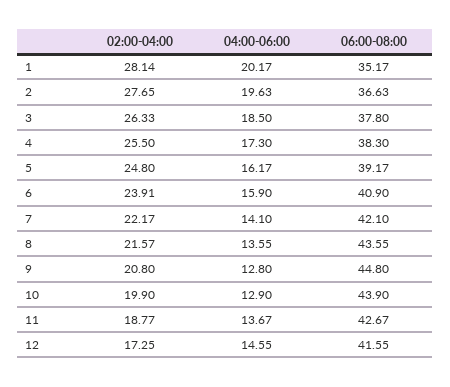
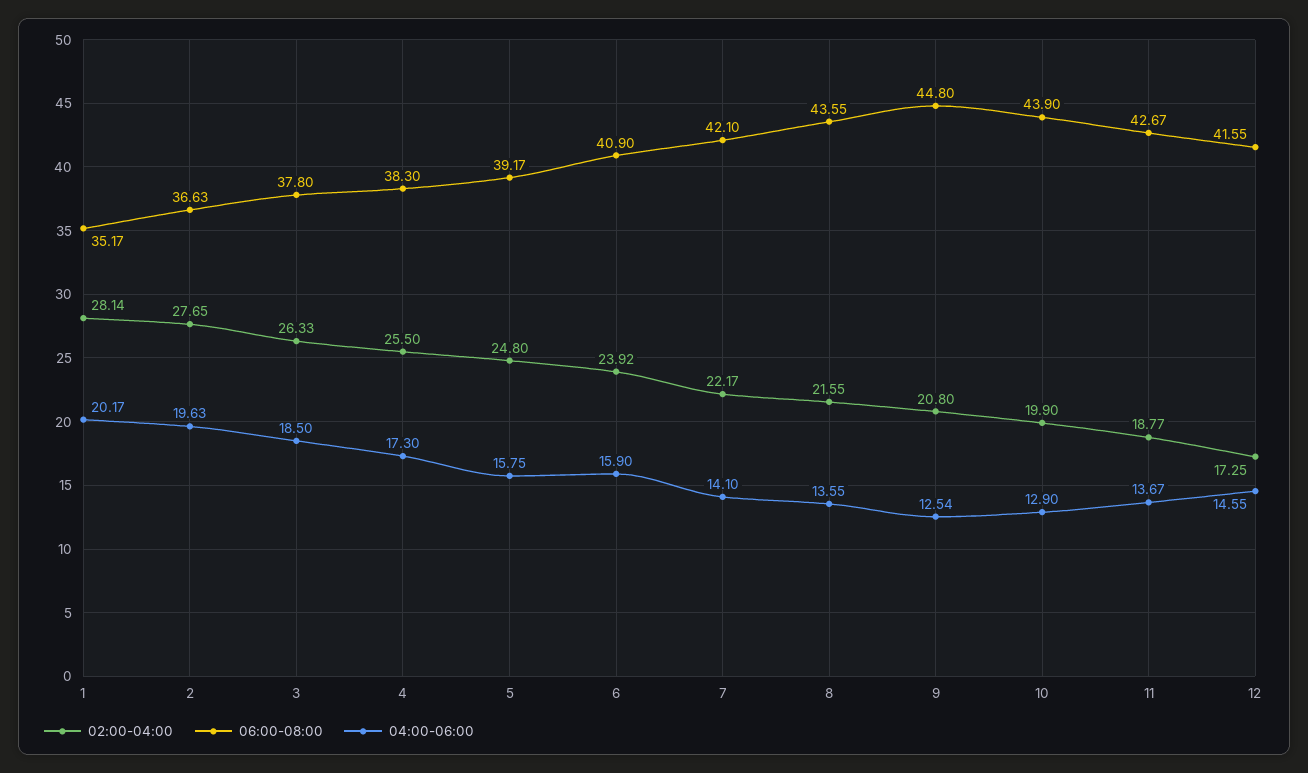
04:00-06:00, 5: 16.17 -> 15.75
02:00-04:00, 6: 23.91 -> 23.92
02:00-04:00, 8: 21.57 -> 21.55
04:00-06:00, 9: 12.8 -> 12.54

